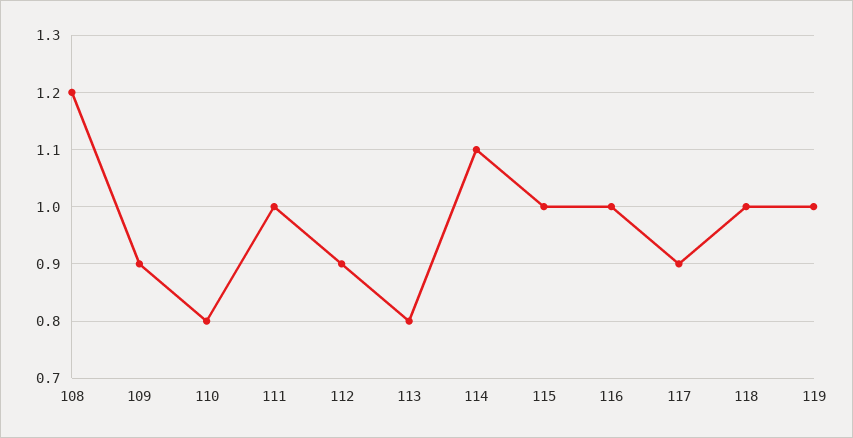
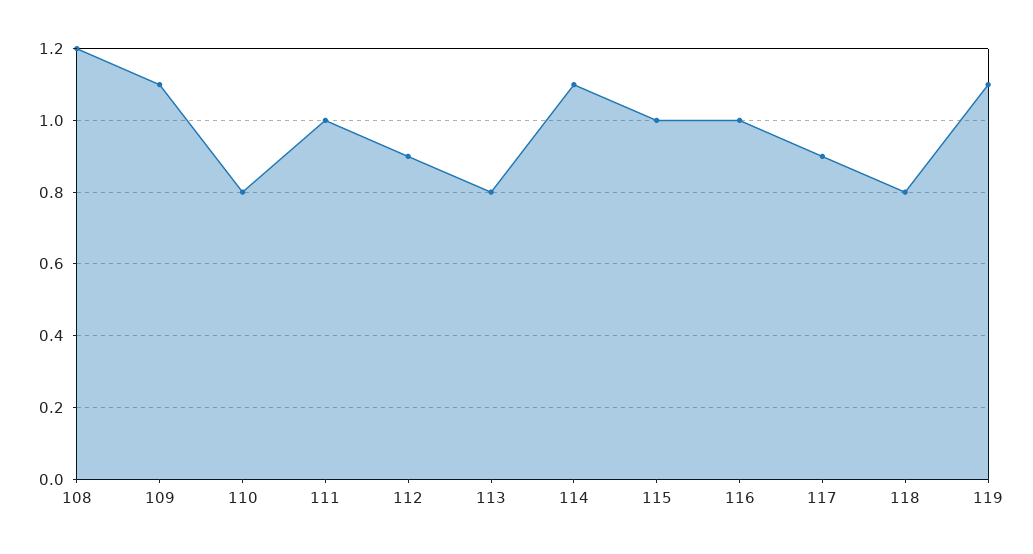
109: 0.9 -> 1.1
118: 1 -> 0.8
119: 1 -> 1.1

